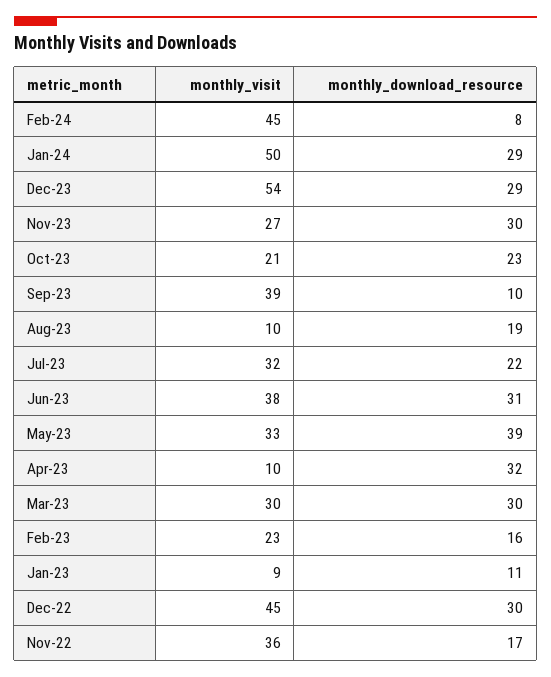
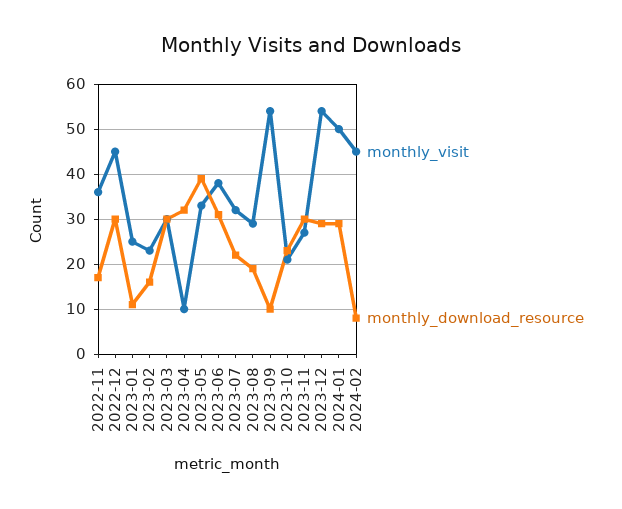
monthly_visit, Sep-23: 39 -> 55
monthly_visit, Aug-23: 10 -> 30
monthly_visit, Jan-23: 9 -> 25

